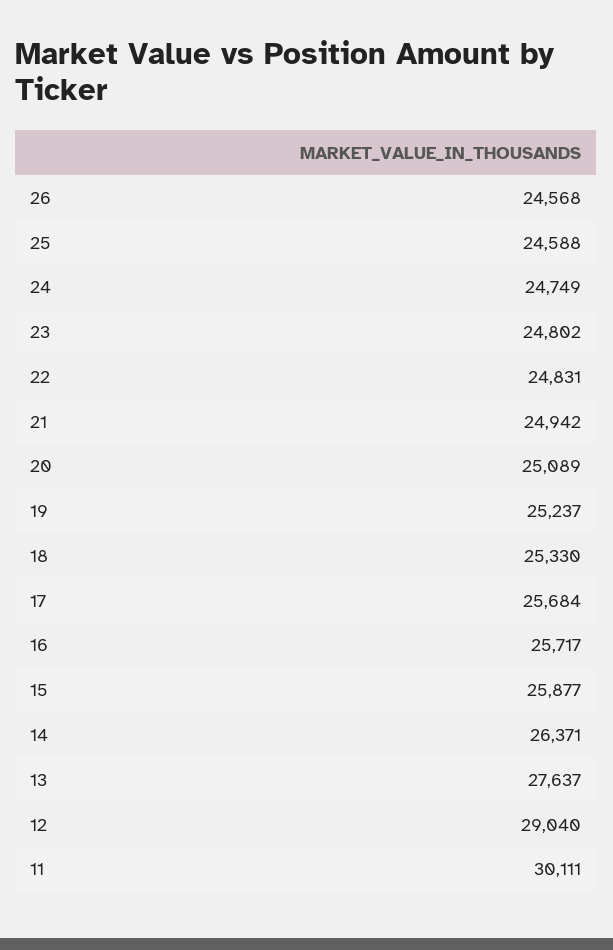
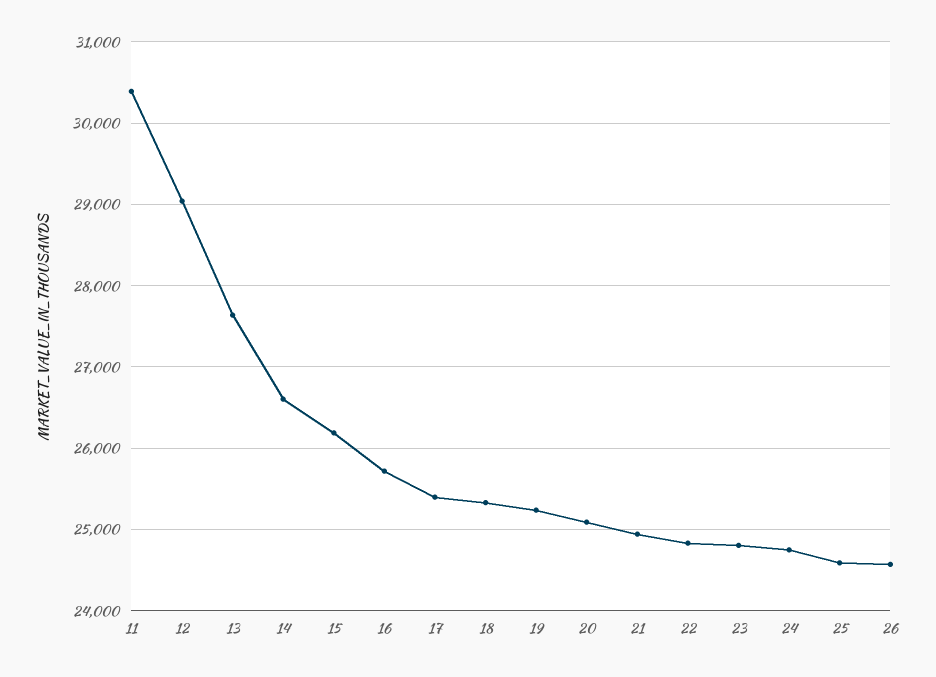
17: 25684 -> 25400
15: 25877 -> 26200
14: 26371 -> 26600
11: 30111 -> 30400

